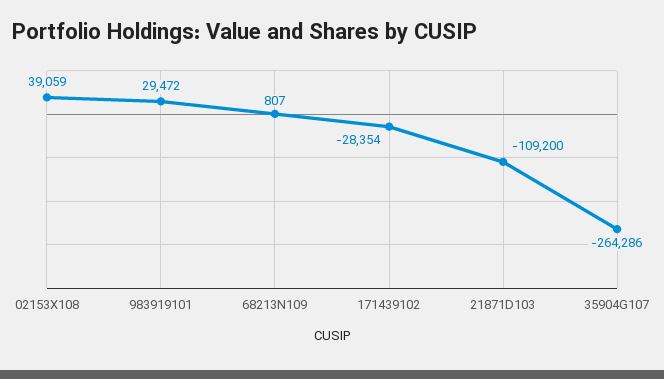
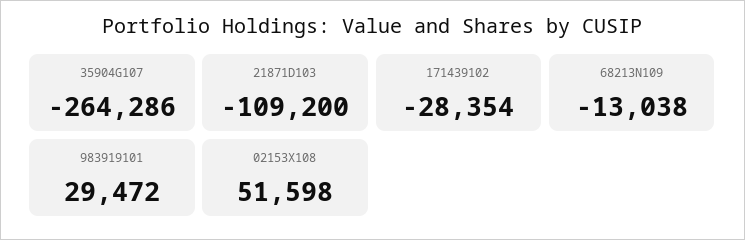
02153X108: 39059 -> 51598
68213N109: 807 -> -13038

